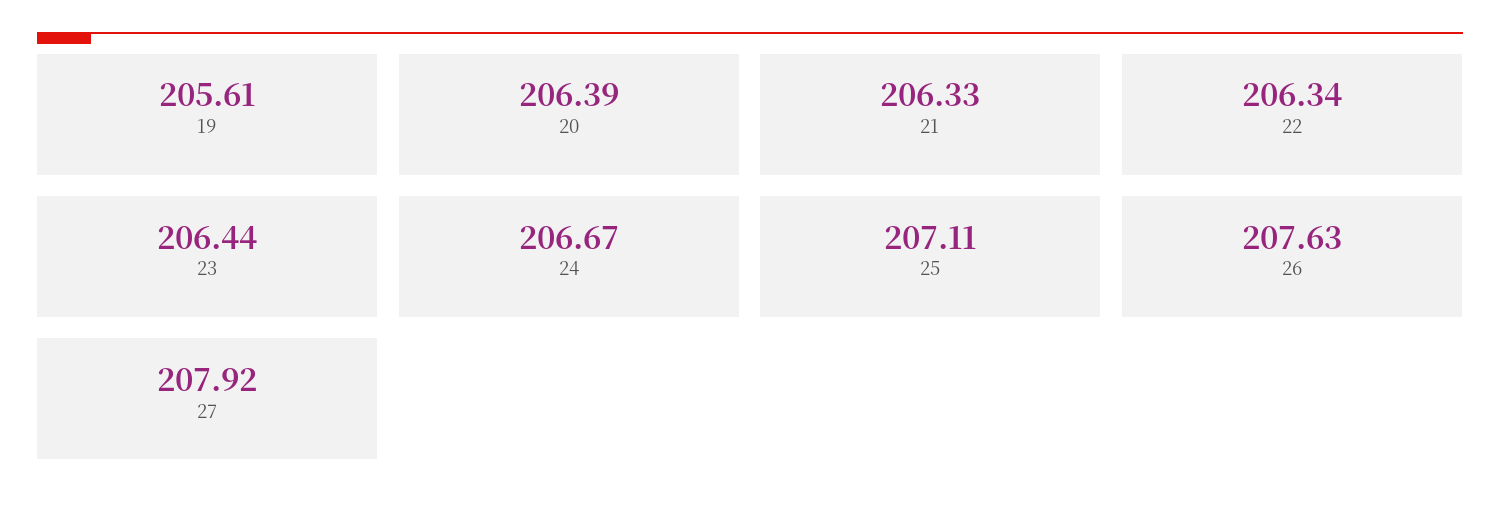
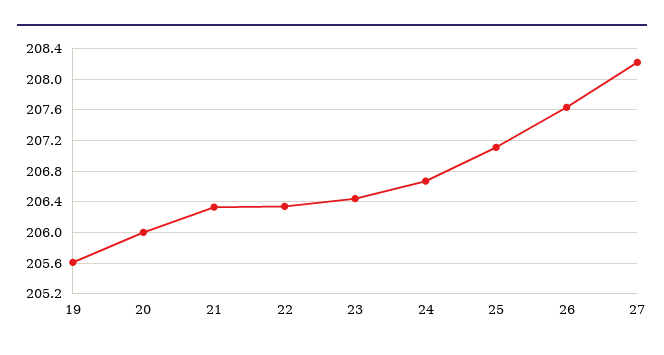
20: 206.39 -> 206
27: 207.92 -> 208.2

